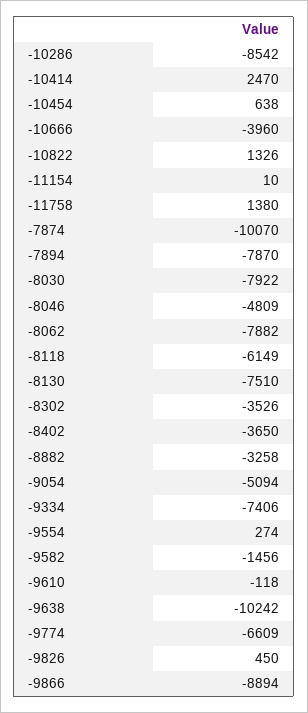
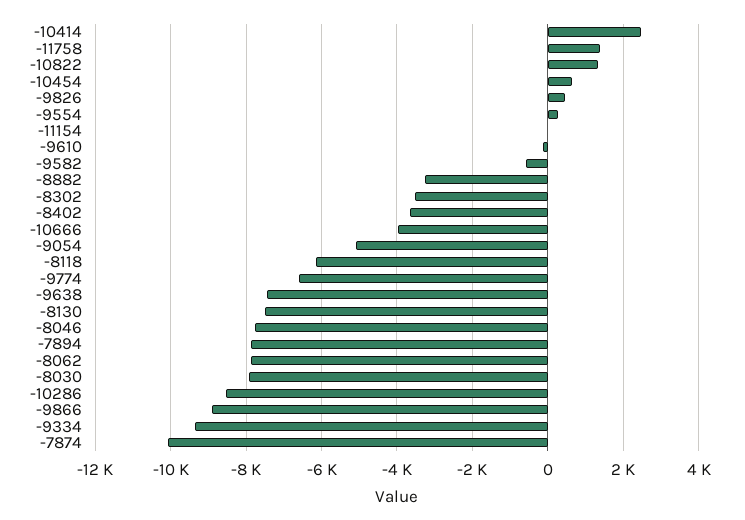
-8046: -4809 -> -7800
-9334: -7406 -> -9400
-9582: -1456 -> -600
-9638: -10242 -> -7400

